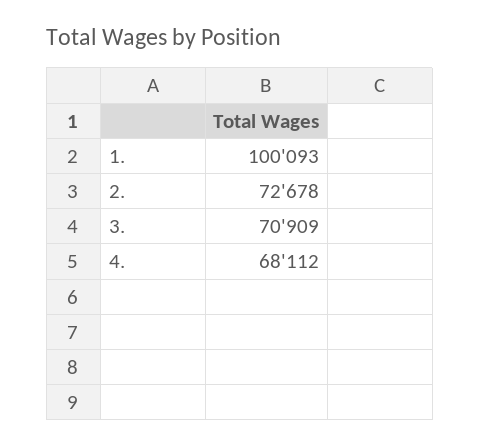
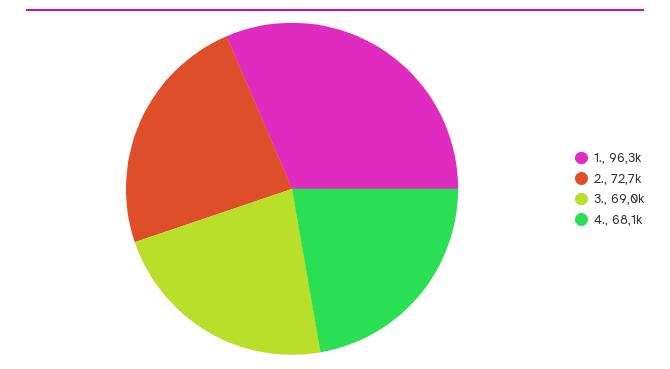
1.: 100093 -> 96300
3.: 70909 -> 69000

